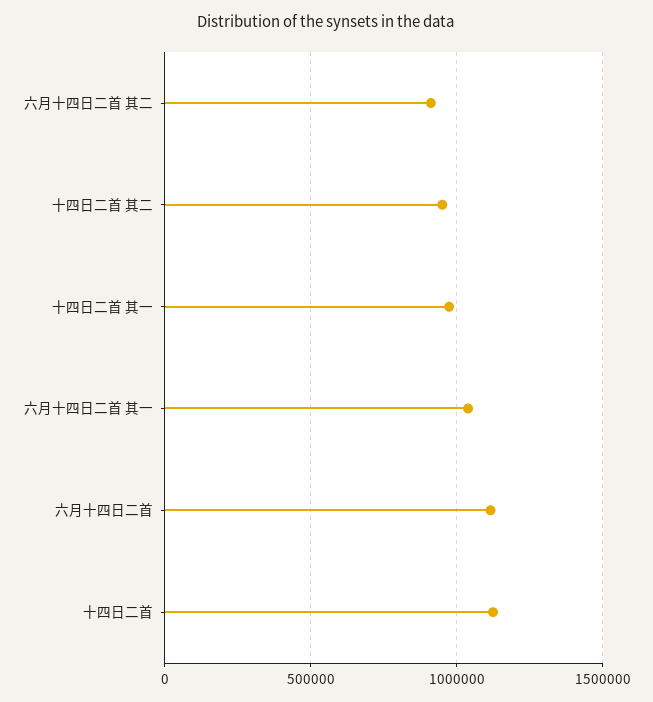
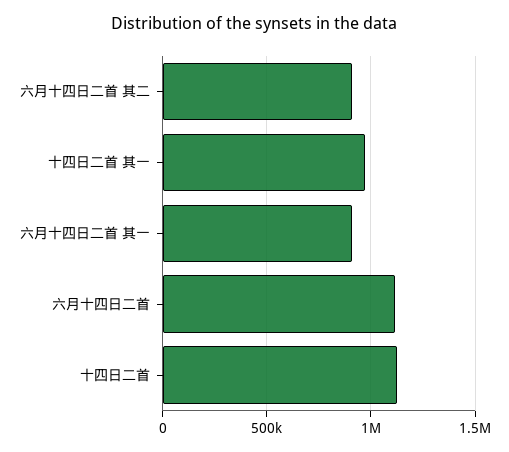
十四日二首 其二: 950000 -> none
六月十四日二首 其一: 1050000 -> 900000

